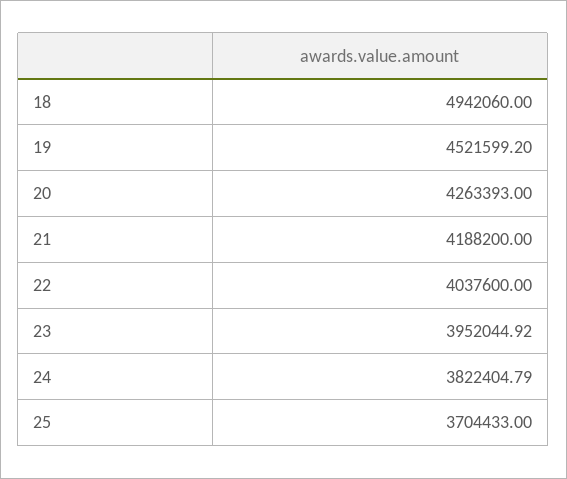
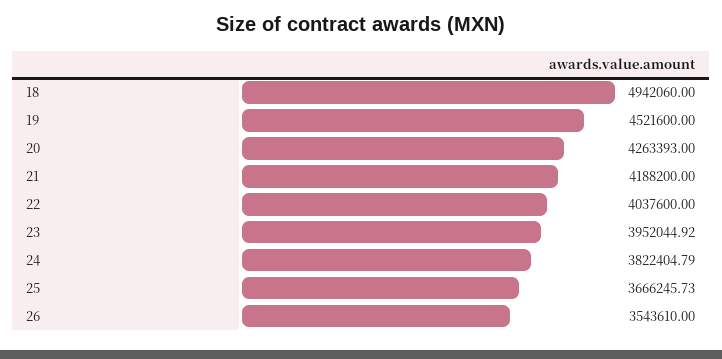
19: 4521599.2 -> 4521600
25: 3704433 -> 3666245.73
26: none -> 3543610

